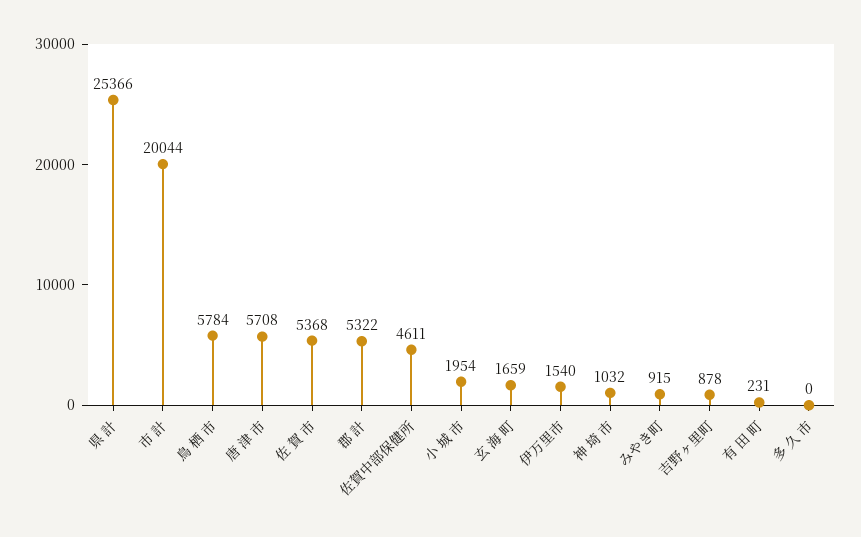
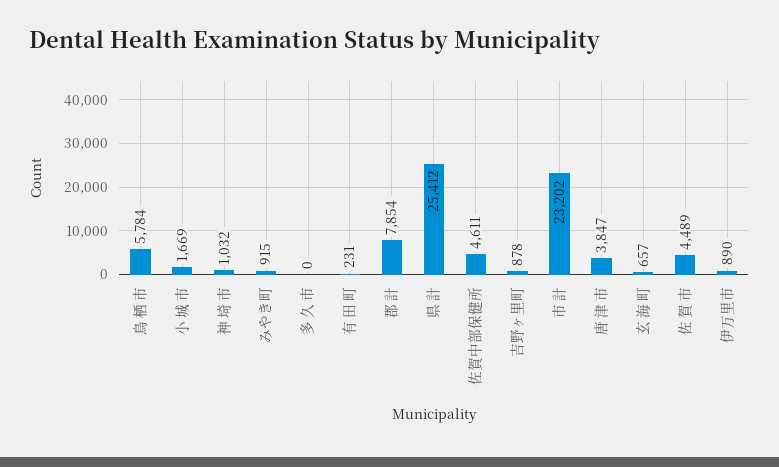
県 計: 25366 -> 25412
市 計: 20044 -> 23202
唐 津 市: 5708 -> 3847
佐 賀 市: 5368 -> 4489
郡 計: 5322 -> 7854
小 城 市: 1954 -> 1669
玄 海 町: 1659 -> 657
伊万里市: 1540 -> 890

